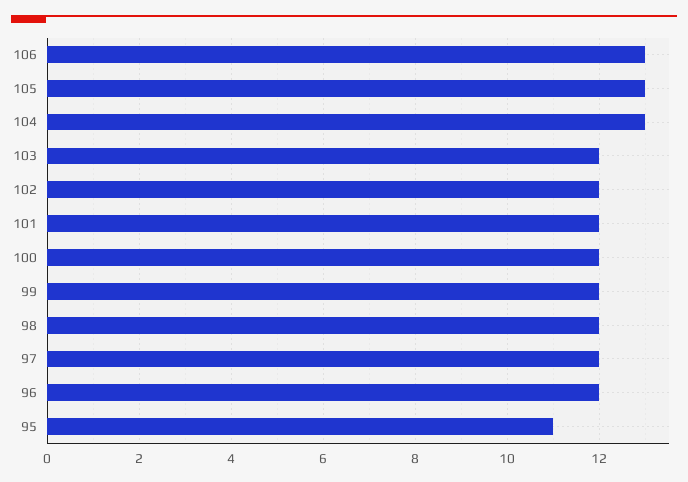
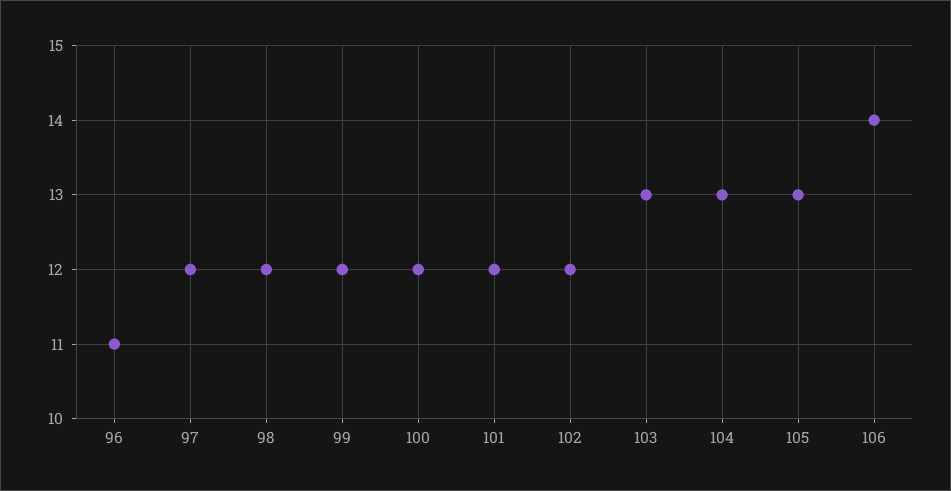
106: 13 -> 14
103: 12 -> 13
96: 12 -> 11
95: 11 -> none

